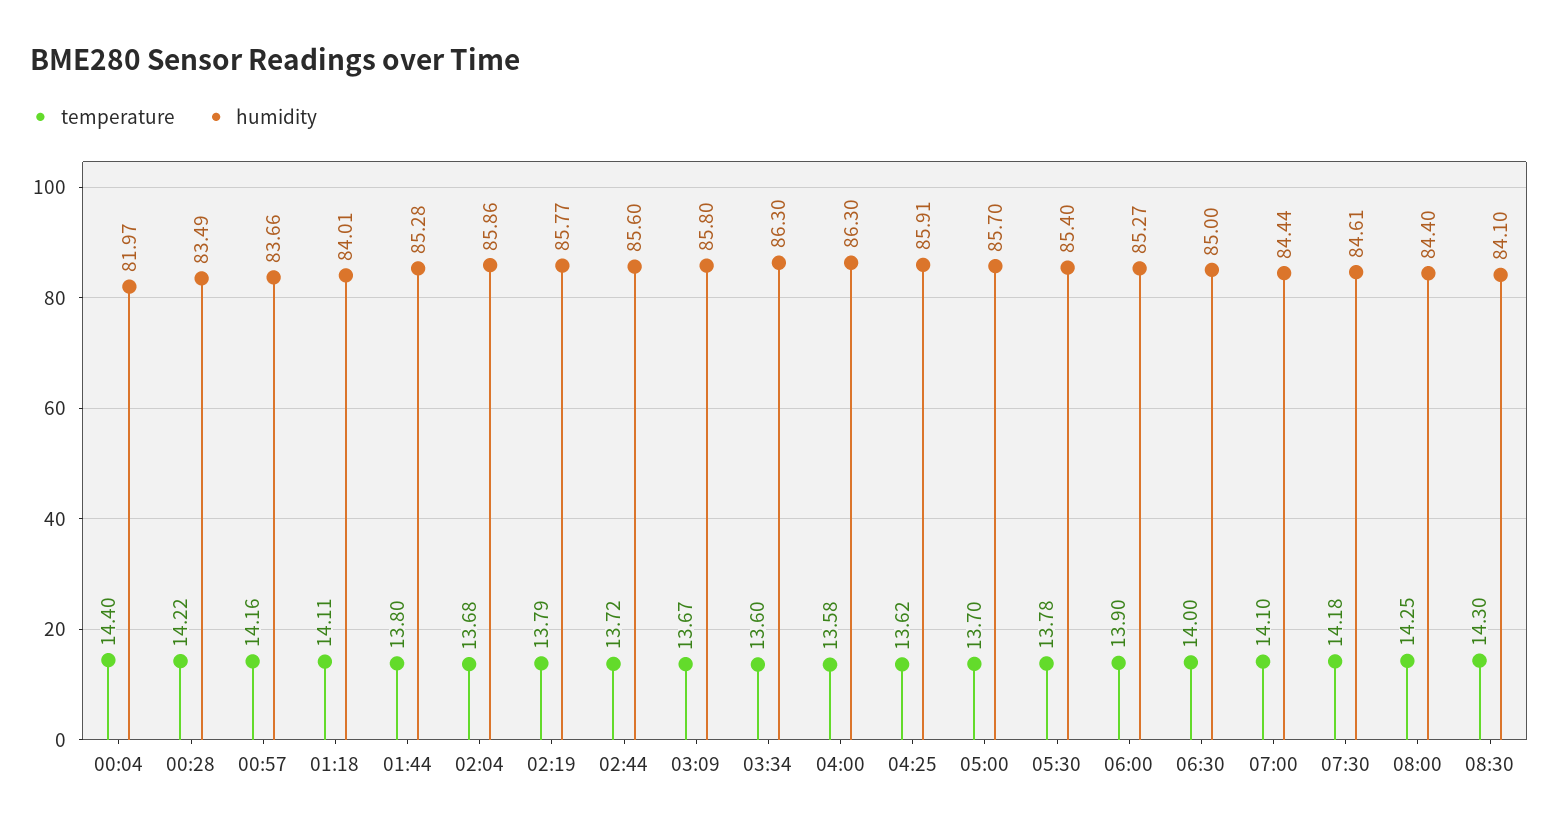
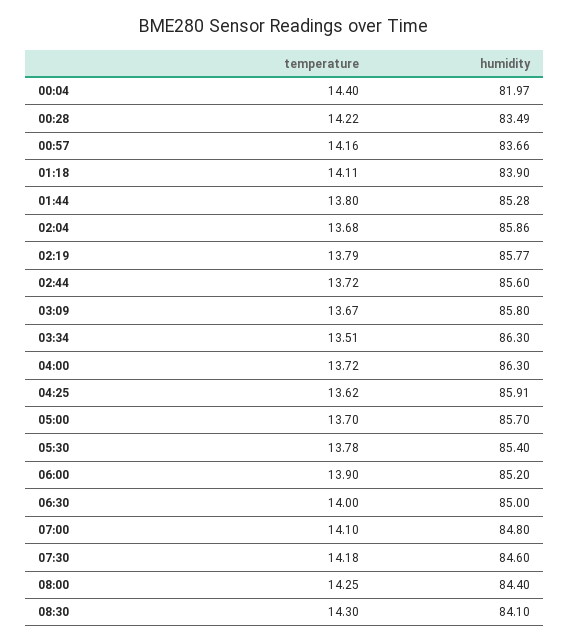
humidity, 01:18: 84.01 -> 83.9
temperature, 03:34: 13.6 -> 13.51
temperature, 04:00: 13.58 -> 13.72
humidity, 06:00: 85.27 -> 85.2
humidity, 07:00: 84.44 -> 84.8
humidity, 07:30: 84.61 -> 84.6

